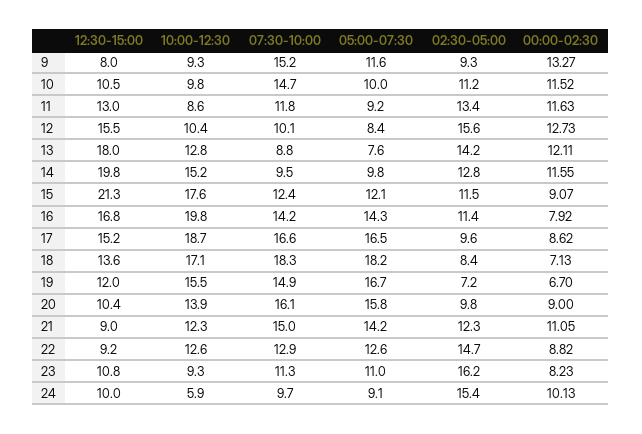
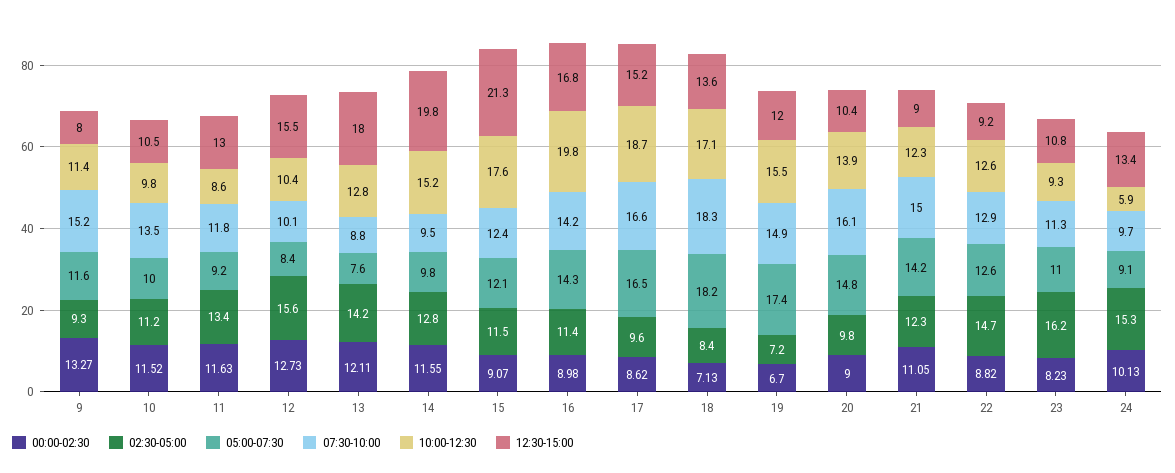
10:00-12:30, 9: 9.3 -> 11.4
07:30-10:00, 10: 14.7 -> 13.5
00:00-02:30, 16: 7.92 -> 8.98
05:00-07:30, 19: 16.7 -> 17.4
05:00-07:30, 20: 15.8 -> 14.8
12:30-15:00, 24: 10 -> 13.4
02:30-05:00, 24: 15.4 -> 15.3

